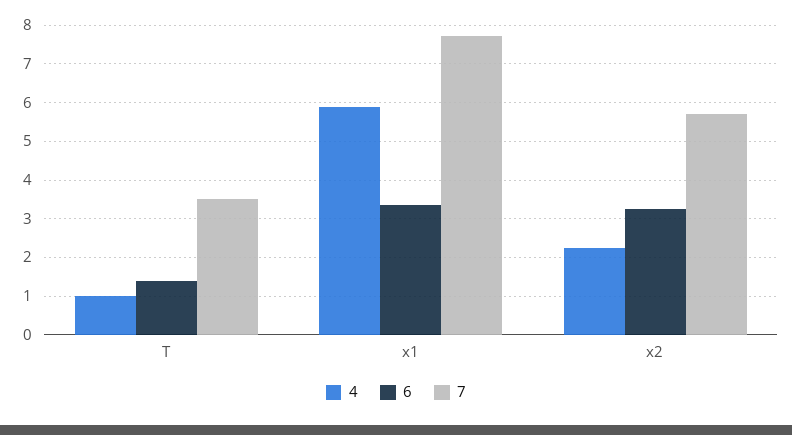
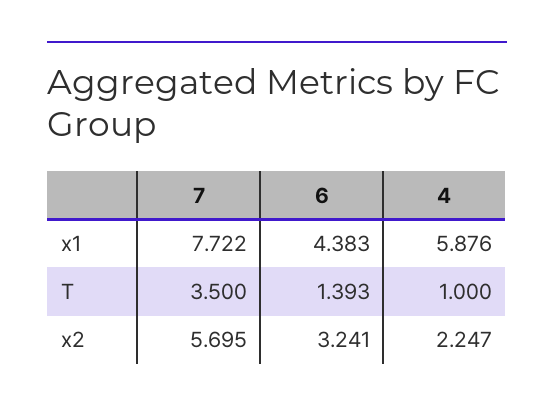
6, x1: 3.4 -> 4.383

